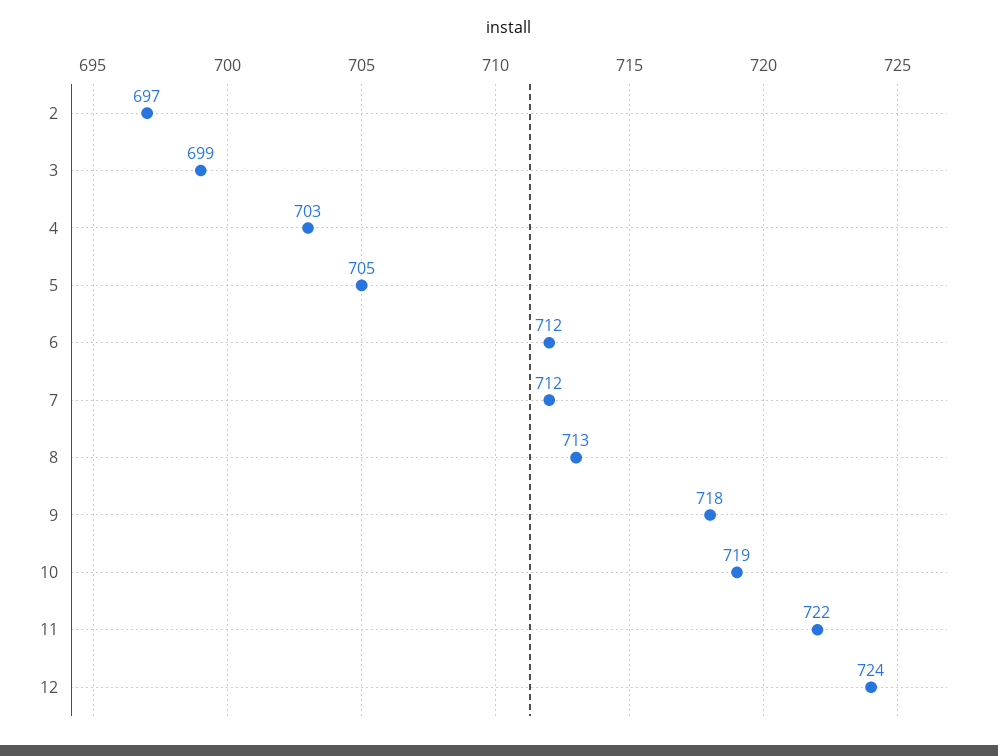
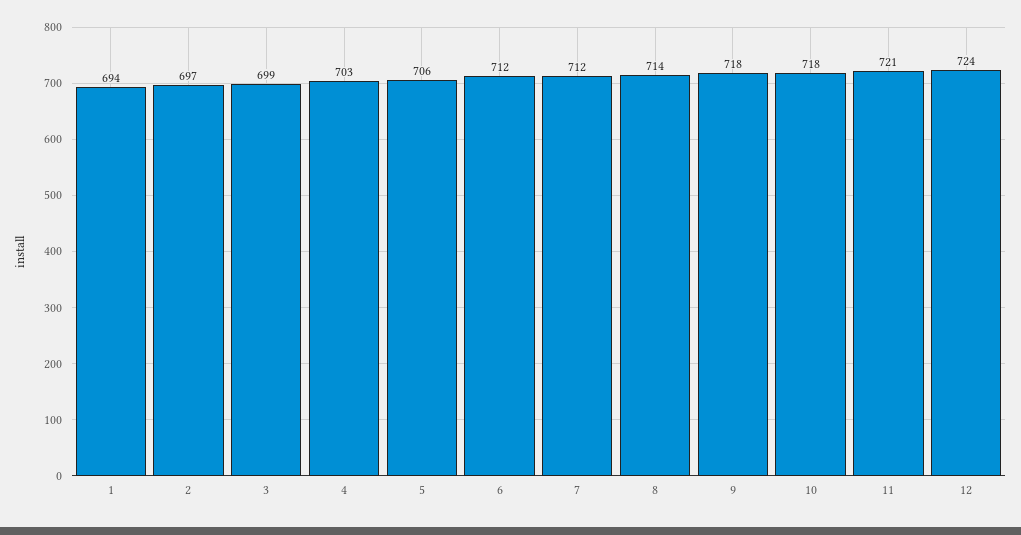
5: 705 -> 706
8: 713 -> 714
10: 719 -> 718
11: 722 -> 721
1: none -> 694

